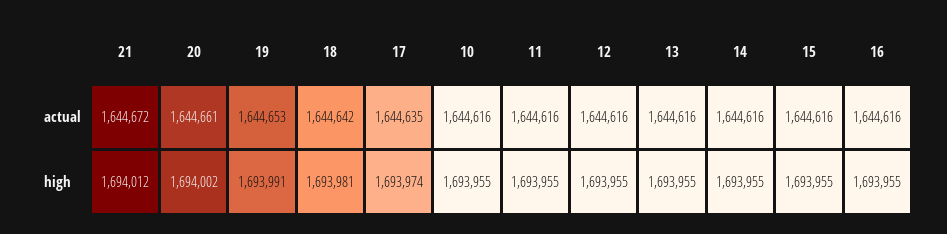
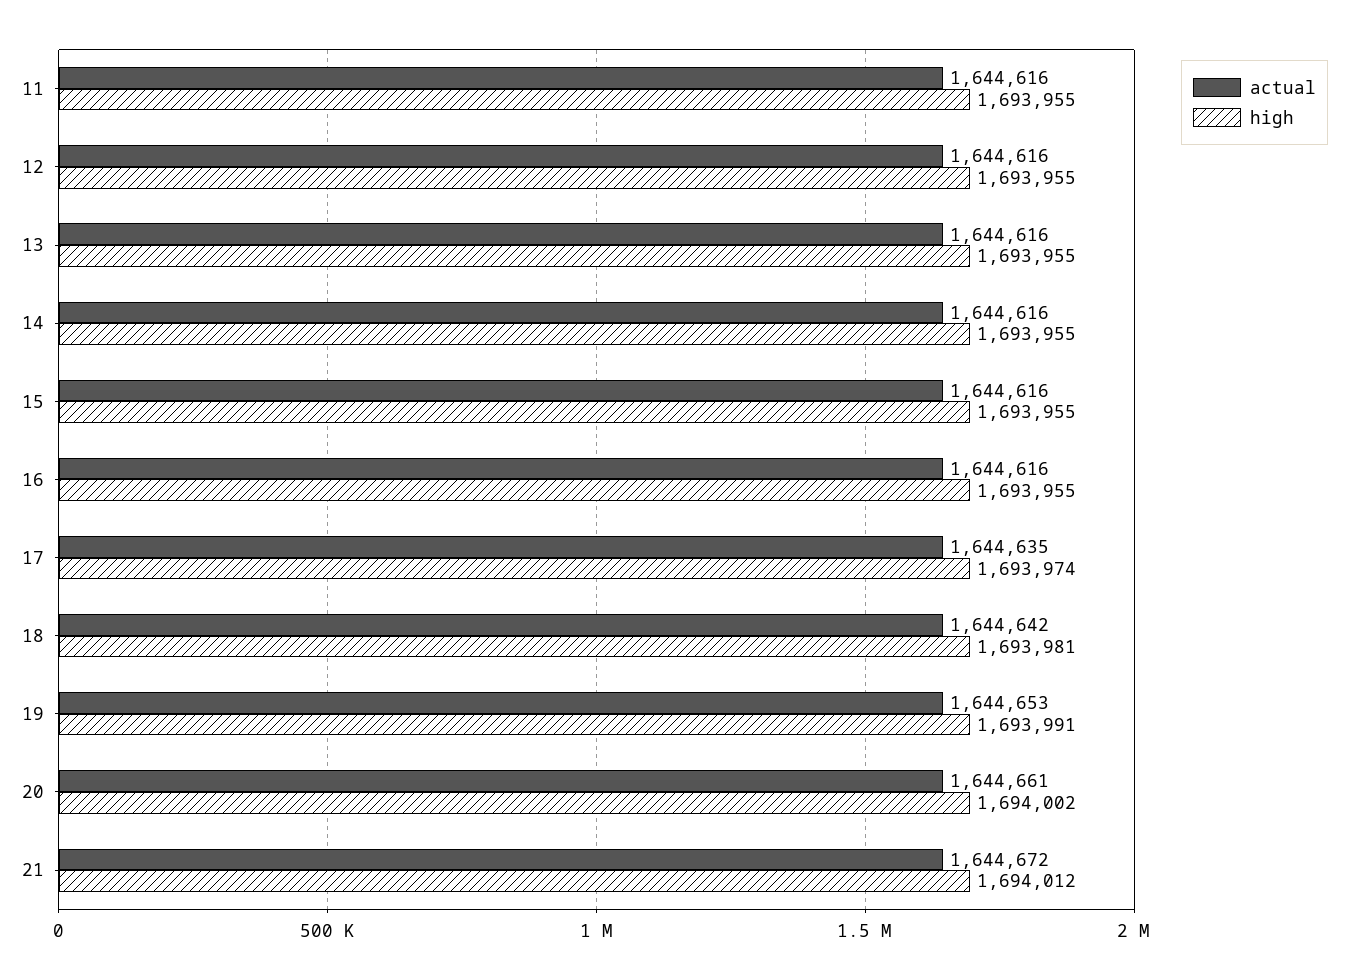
actual, 10: 1644616 -> none
high, 10: 1693955 -> none

